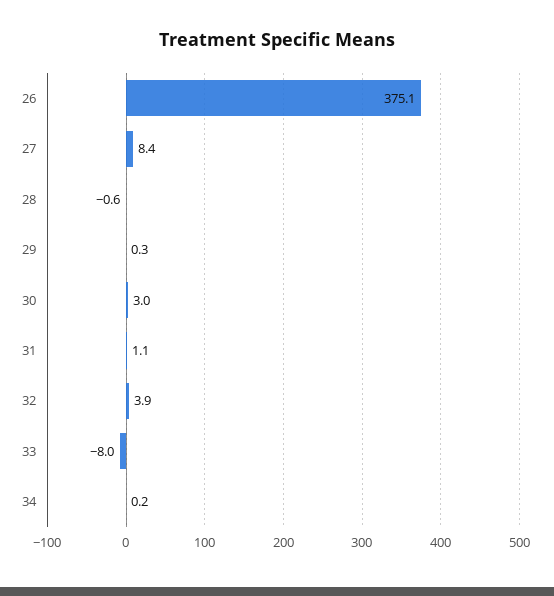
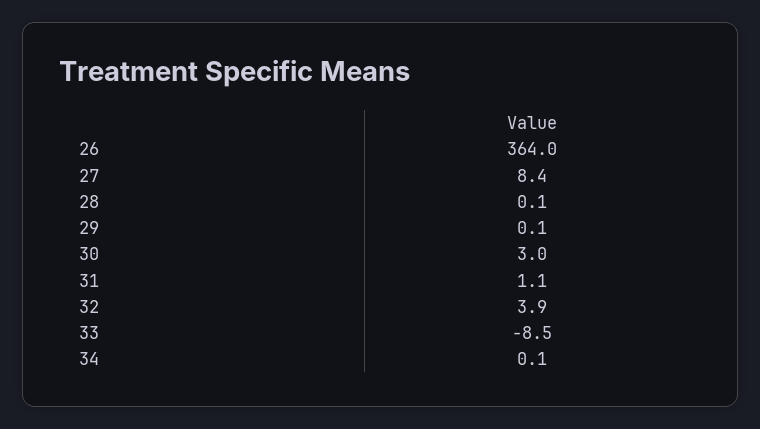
26: 375.1 -> 364
28: -0.6 -> 0.1
29: 0.3 -> 0.1
33: -8 -> -8.5
34: 0.2 -> 0.1

